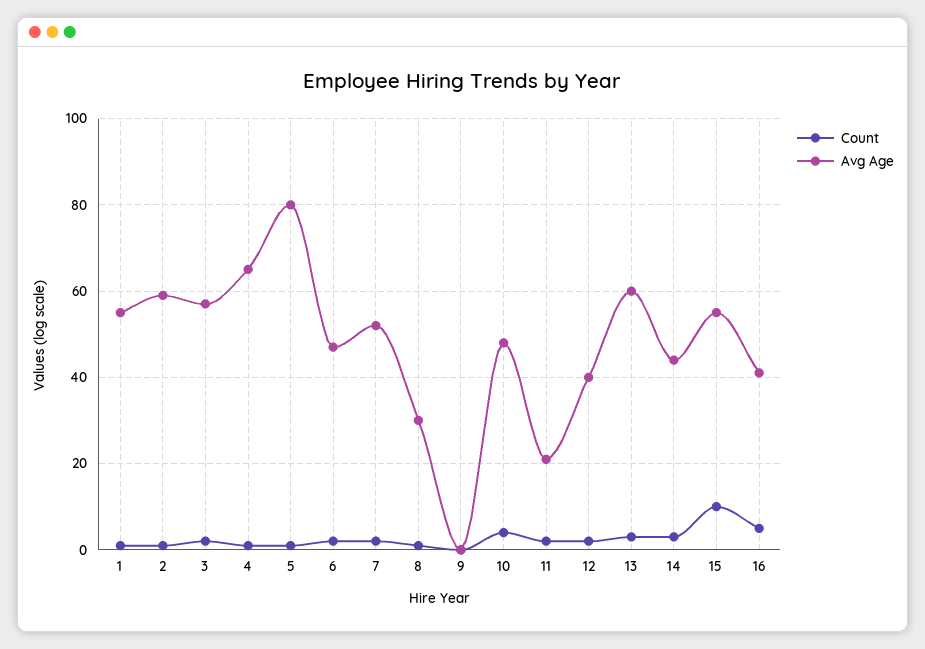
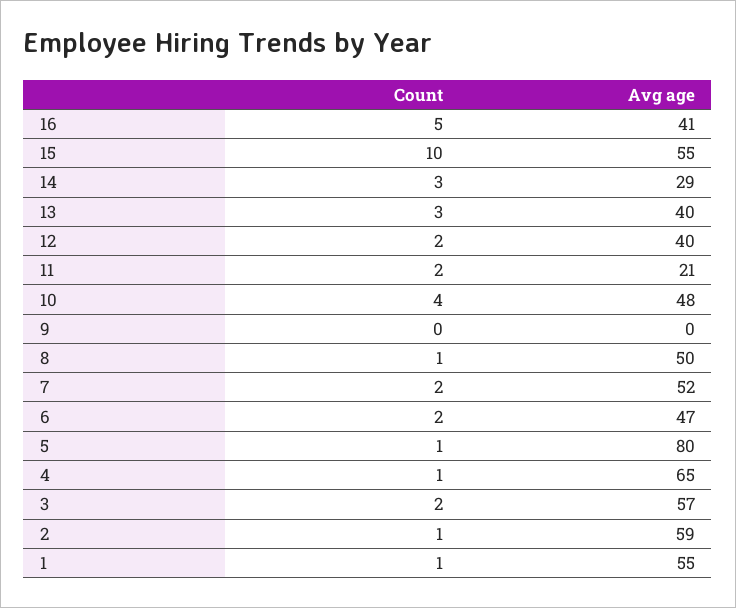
Avg Age, 8: 30 -> 50
Avg Age, 13: 60 -> 40
Avg Age, 14: 45 -> 29

